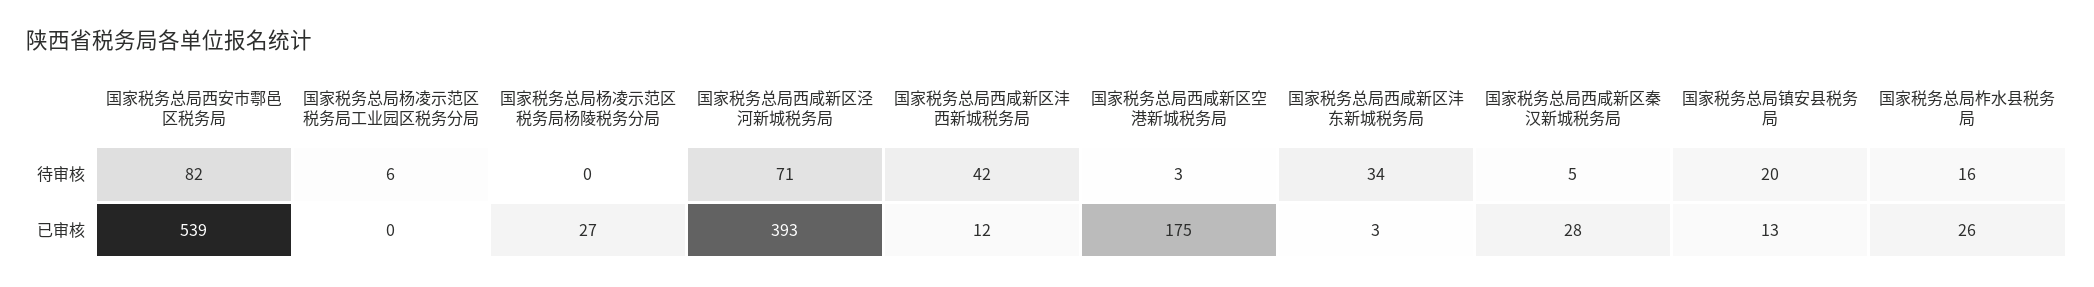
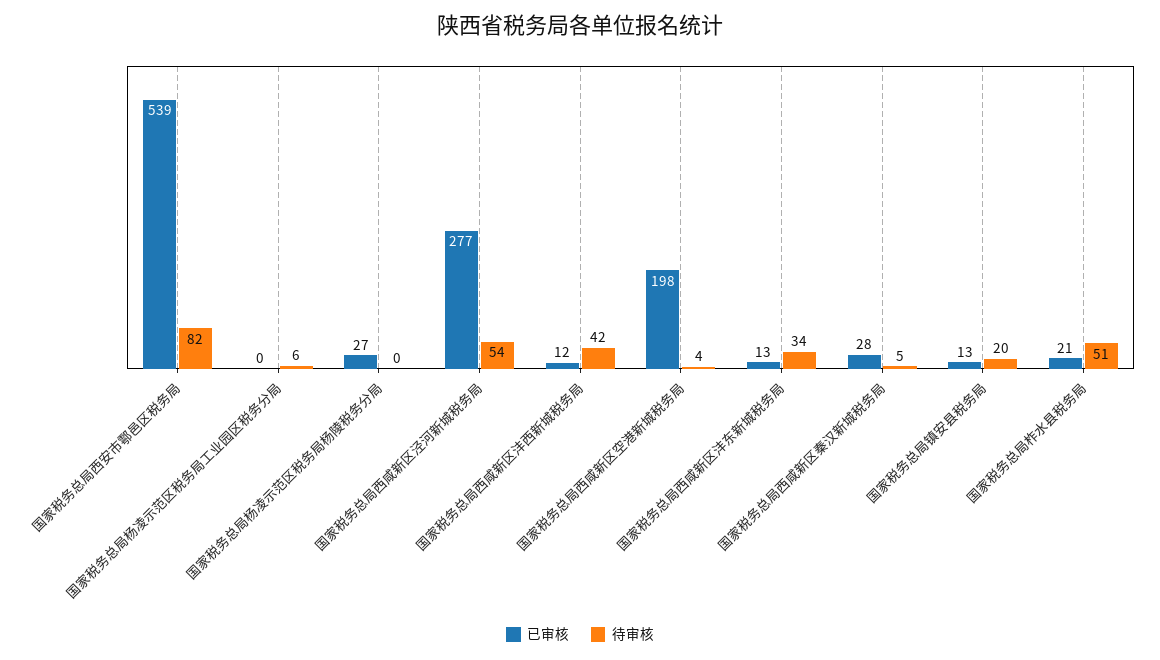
待审核, 国家税务总局西咸新区泾河新城税务局: 71 -> 54
待审核, 国家税务总局西咸新区空港新城税务局: 3 -> 4
待审核, 国家税务总局柞水县税务局: 16 -> 51
已审核, 国家税务总局西咸新区泾河新城税务局: 393 -> 277
已审核, 国家税务总局西咸新区空港新城税务局: 175 -> 198
已审核, 国家税务总局西咸新区沣东新城税务局: 3 -> 13
已审核, 国家税务总局柞水县税务局: 26 -> 21

